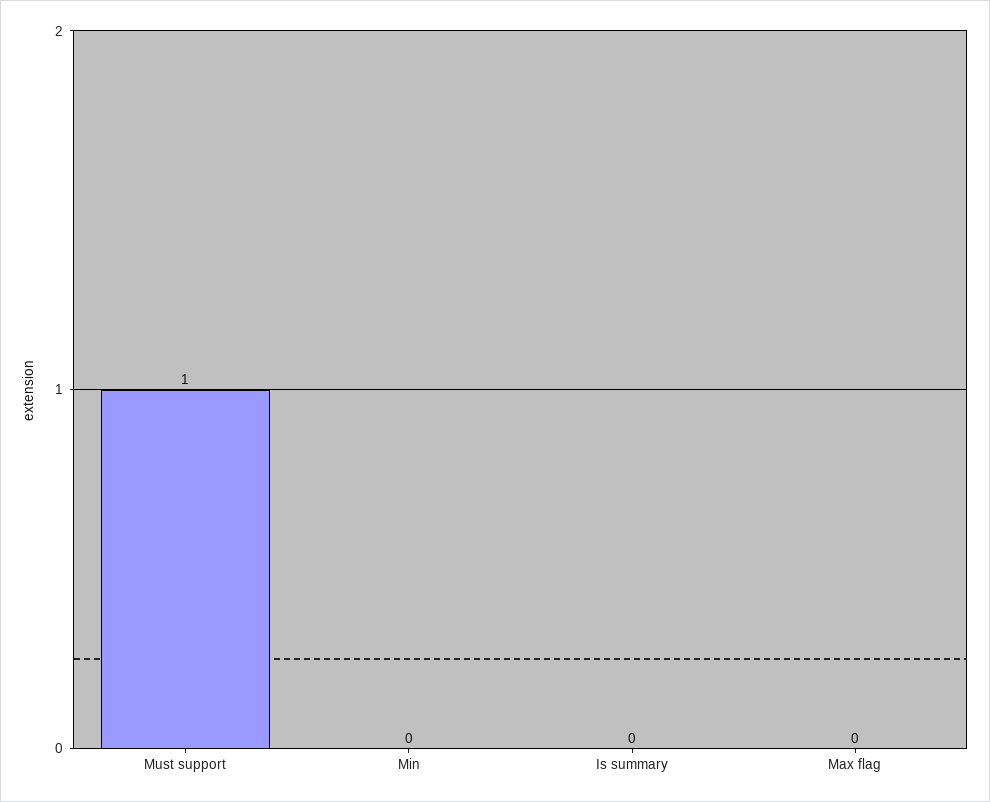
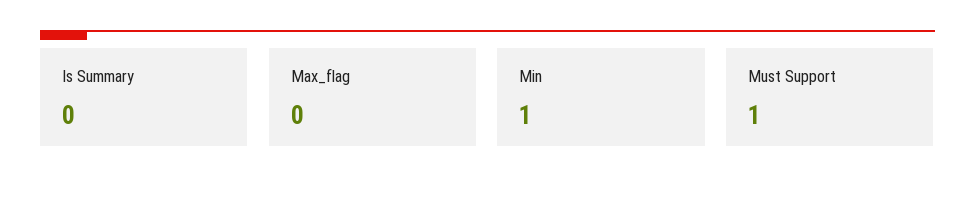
Min: 0 -> 1

